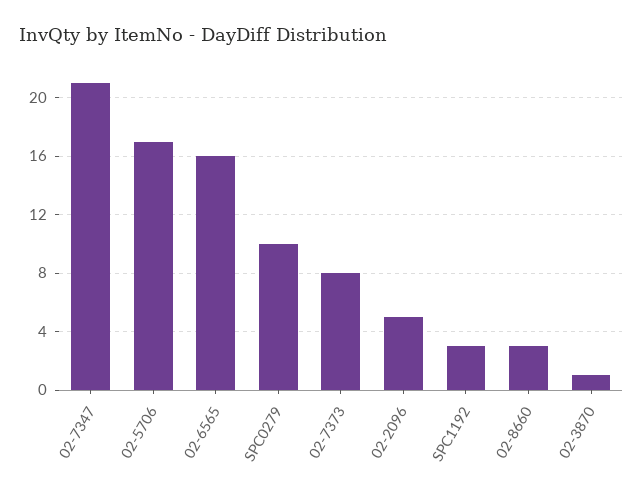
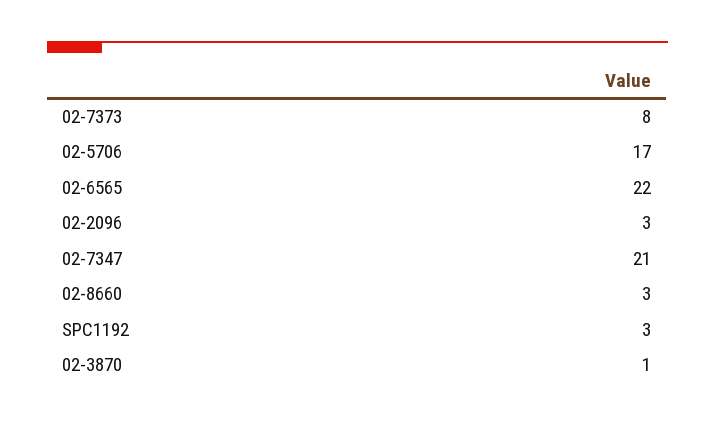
02-6565: 16 -> 22
SPC0279: 10 -> none
02-2096: 5 -> 3

